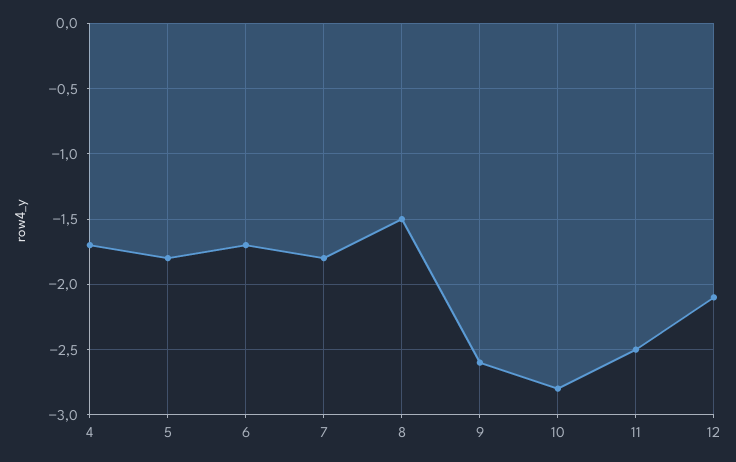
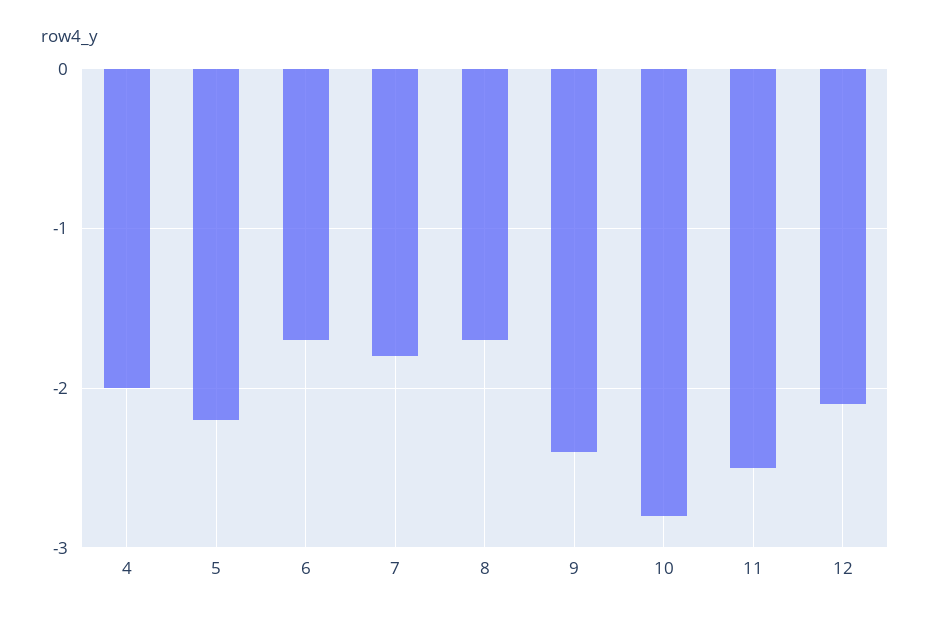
4: -1.7 -> -2
5: -1.8 -> -2.2
8: -1.5 -> -1.7
9: -2.6 -> -2.4

